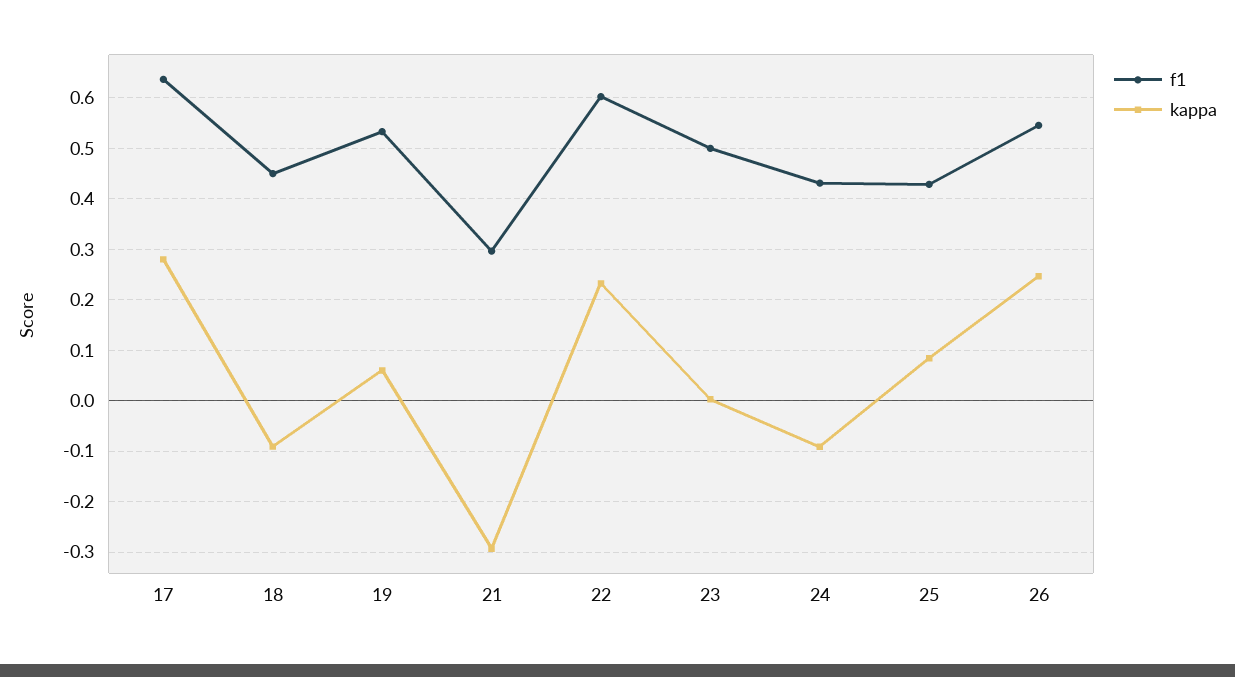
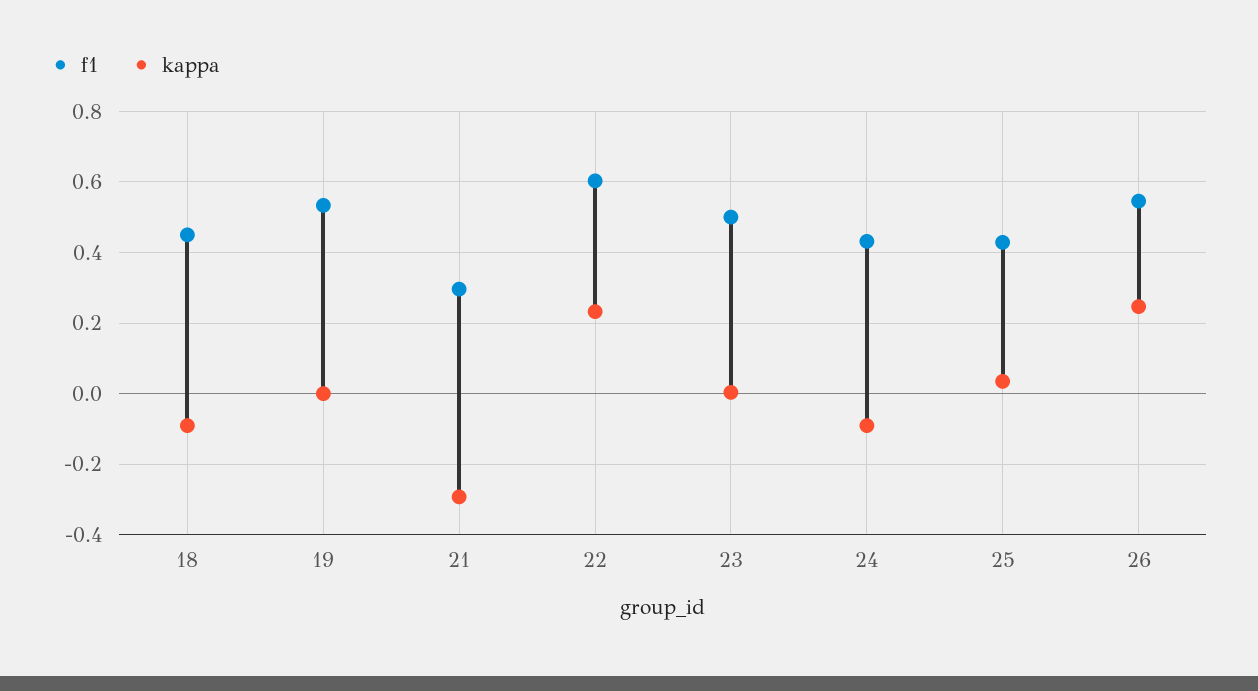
f1, 17: 0.64 -> none
kappa, 17: 0.28 -> none
kappa, 19: 0.06 -> 0
kappa, 25: 0.08 -> 0.04

